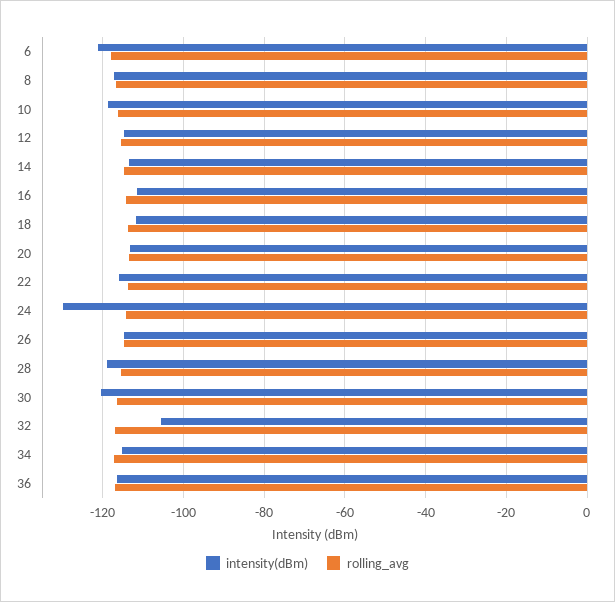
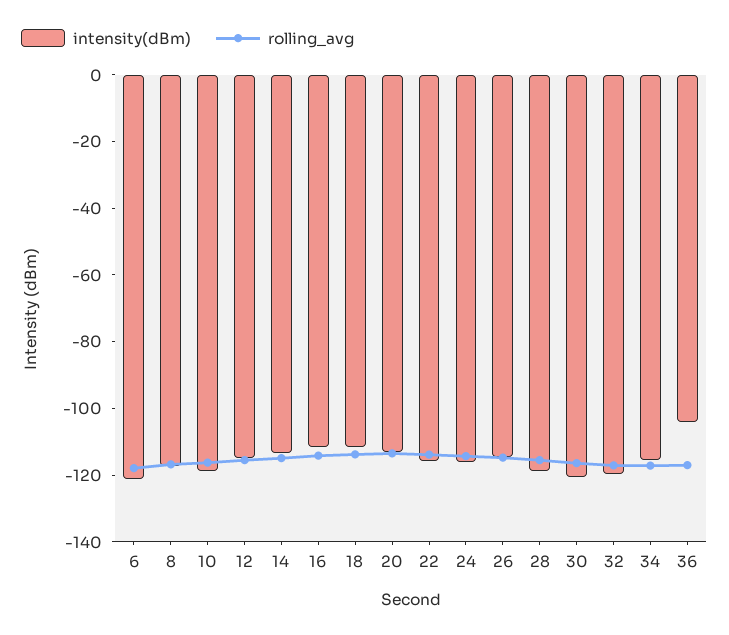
intensity(dBm), 24: -130 -> -115
intensity(dBm), 32: -106 -> -120
intensity(dBm), 36: -116 -> -105

